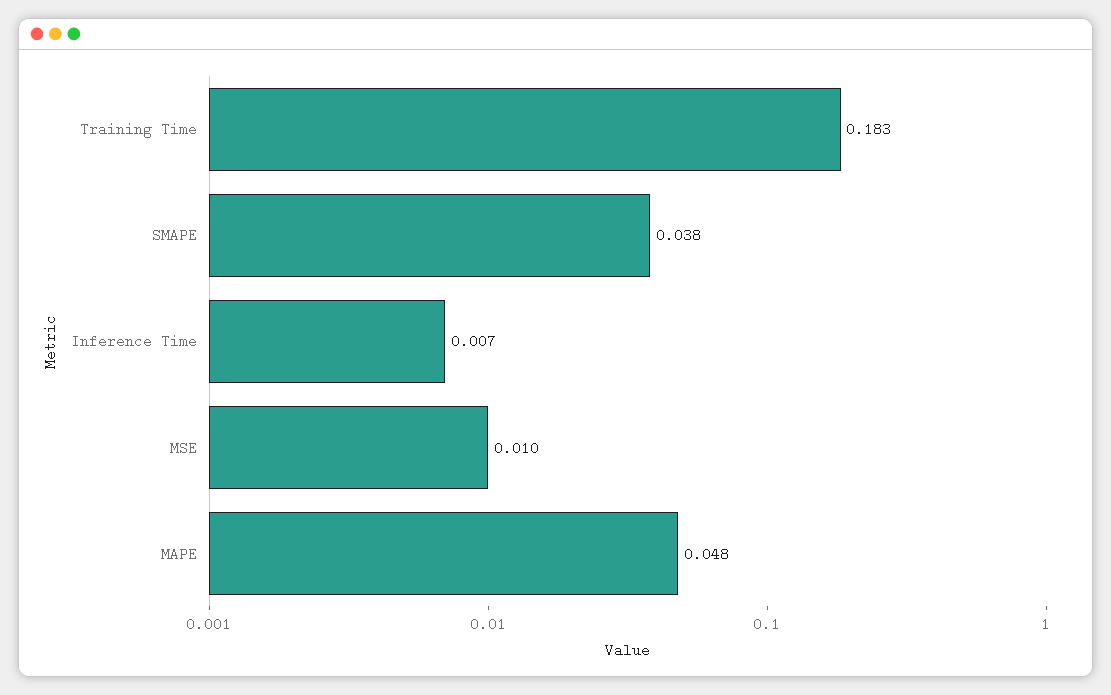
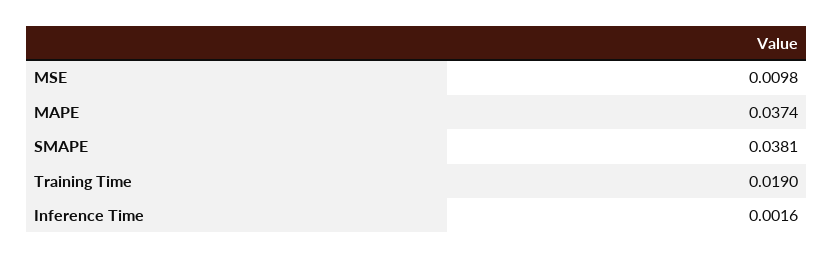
Training Time: 0.183 -> 0.019
Inference Time: 0.007 -> 0.0016
MAPE: 0.048 -> 0.0374

